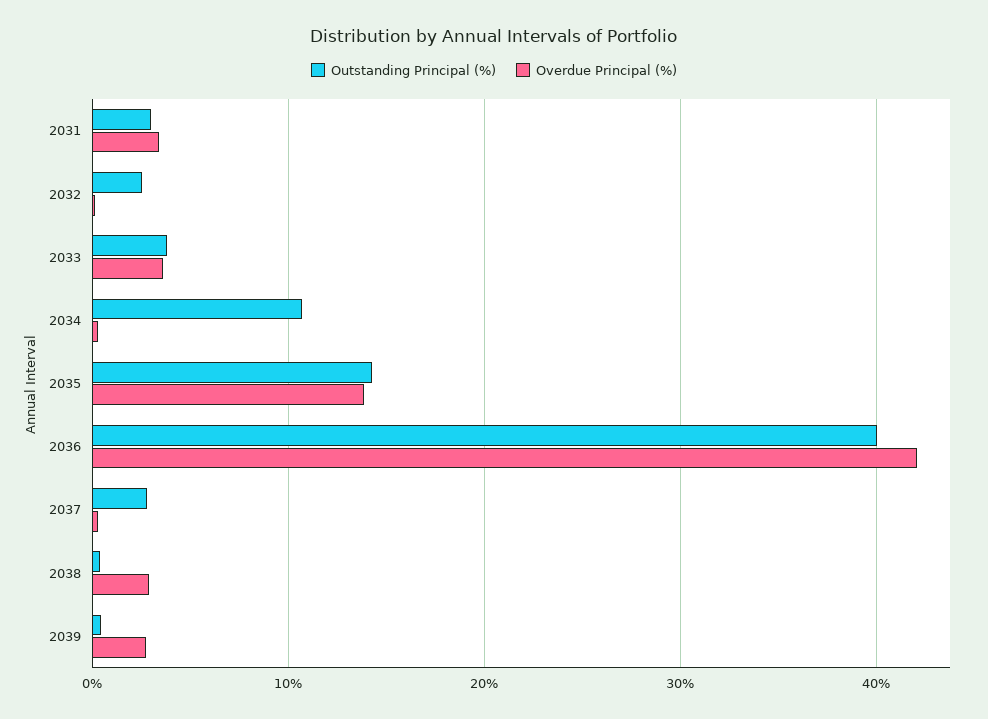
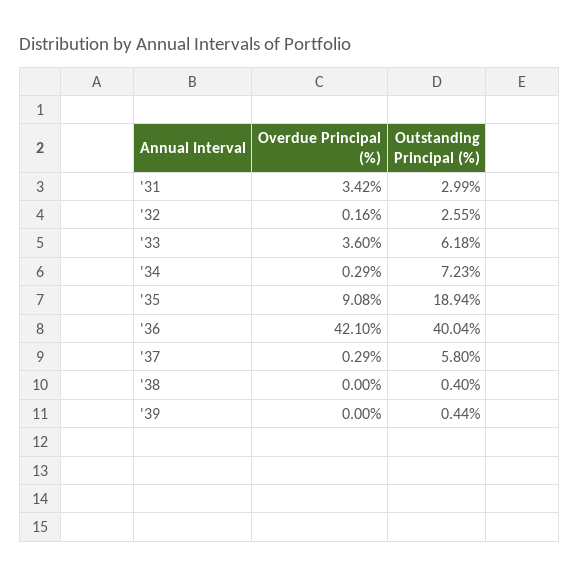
Outstanding Principal (%), 2033: 4 -> 6.18
Outstanding Principal (%), 2034: 11 -> 7.23
Outstanding Principal (%), 2035: 14 -> 18.94
Overdue Principal (%), 2035: 14 -> 9.08
Outstanding Principal (%), 2037: 3 -> 5.8
Overdue Principal (%), 2038: 3 -> 0
Overdue Principal (%), 2039: 3 -> 0

